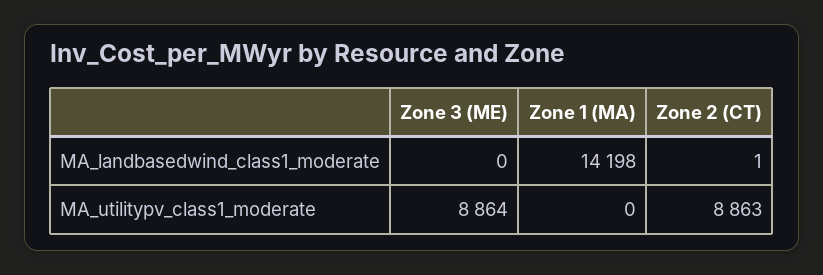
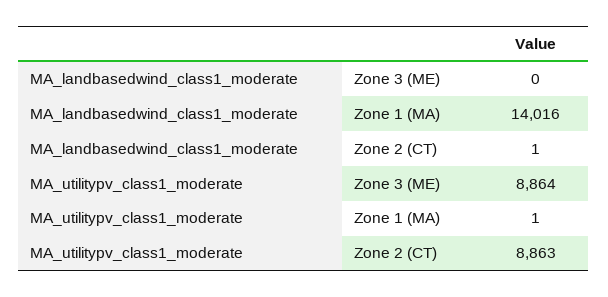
Zone 1 (MA), MA_landbasedwind_class1_moderate: 14198 -> 14016
Zone 1 (MA), MA_utilitypv_class1_moderate: 0 -> 1

